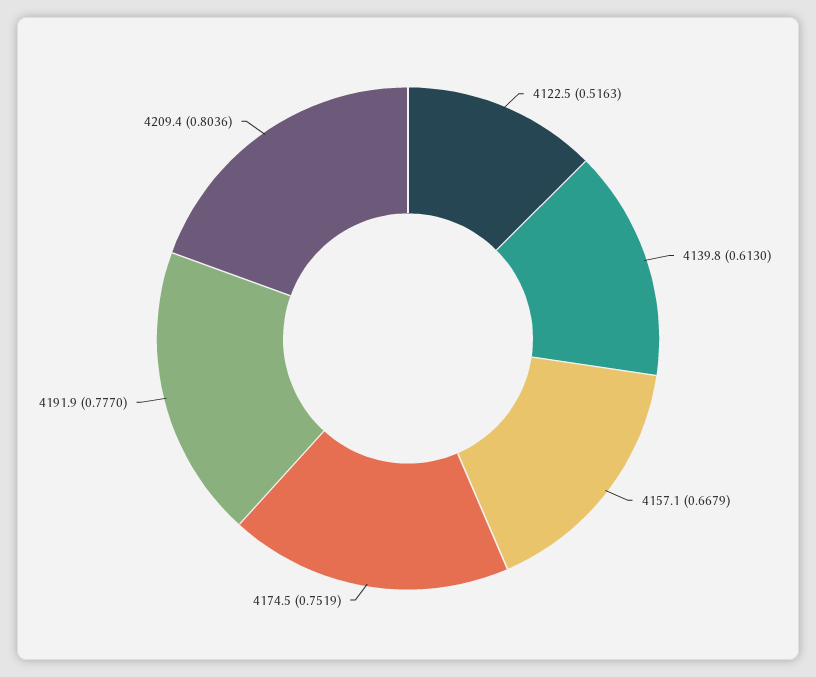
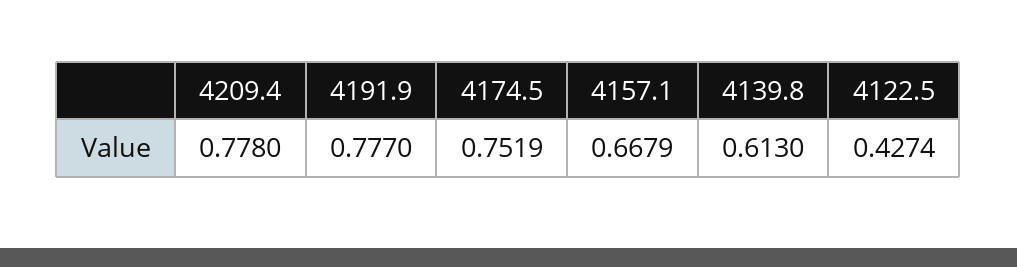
4122.5: 0.5163 -> 0.4274
4209.4: 0.8036 -> 0.778

